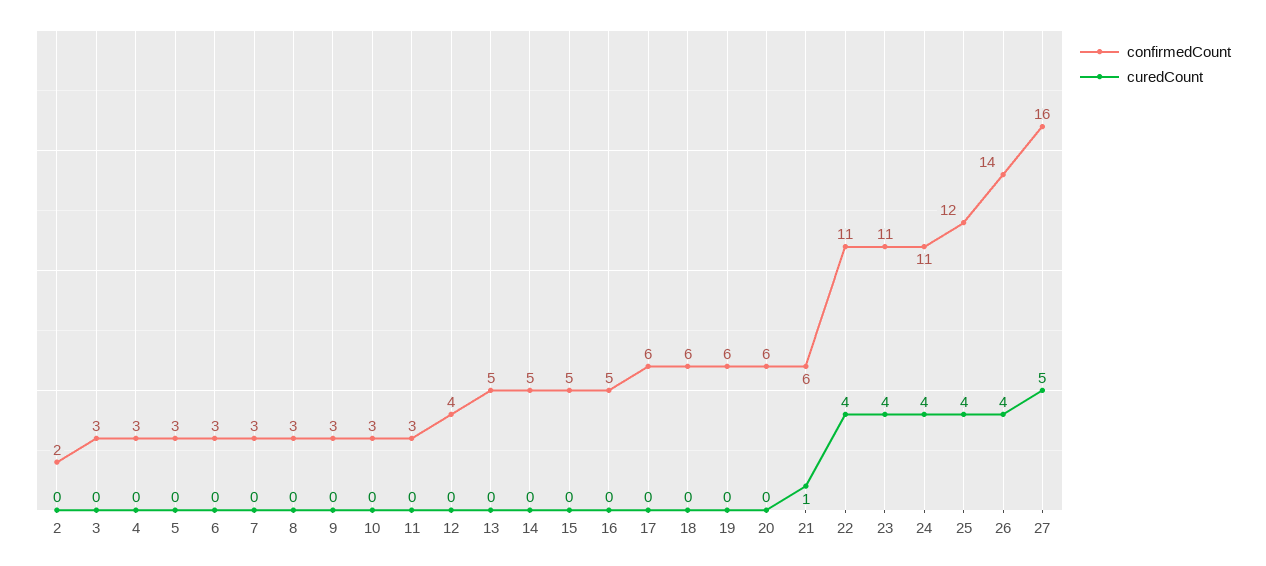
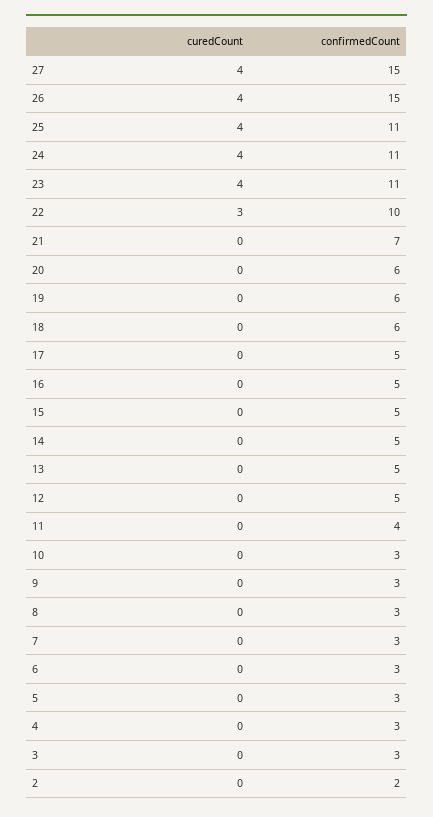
confirmedCount, 11: 3 -> 4
confirmedCount, 12: 4 -> 5
confirmedCount, 17: 6 -> 5
confirmedCount, 21: 6 -> 7
curedCount, 21: 1 -> 0
confirmedCount, 22: 11 -> 10
curedCount, 22: 4 -> 3
confirmedCount, 25: 12 -> 11
confirmedCount, 26: 14 -> 15
confirmedCount, 27: 16 -> 15
curedCount, 27: 5 -> 4

